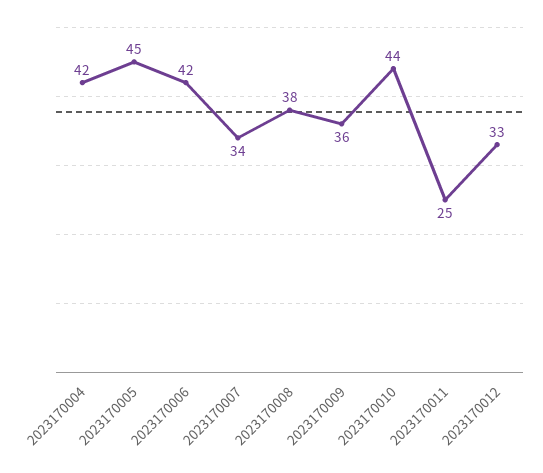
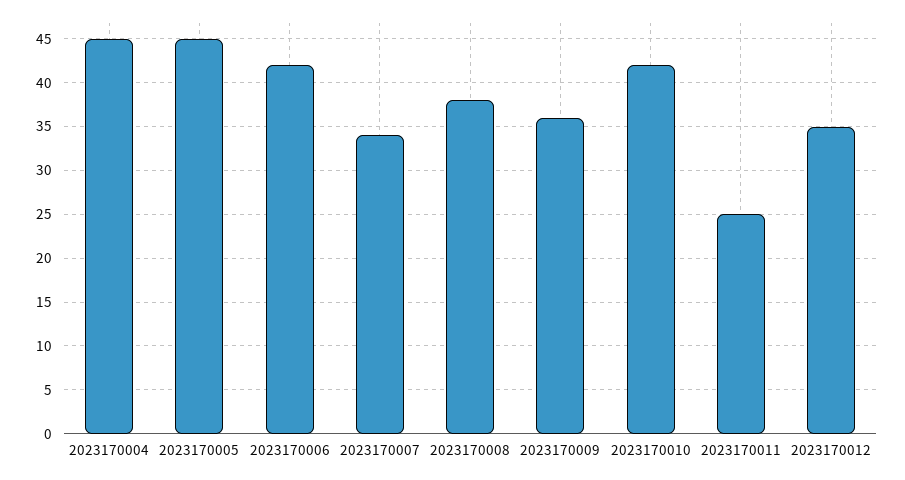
2023170004: 42 -> 45
2023170010: 44 -> 42
2023170012: 33 -> 35

